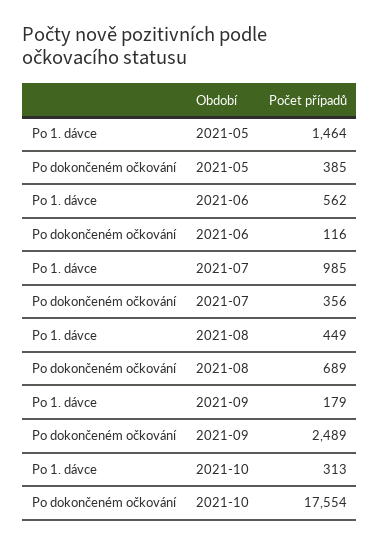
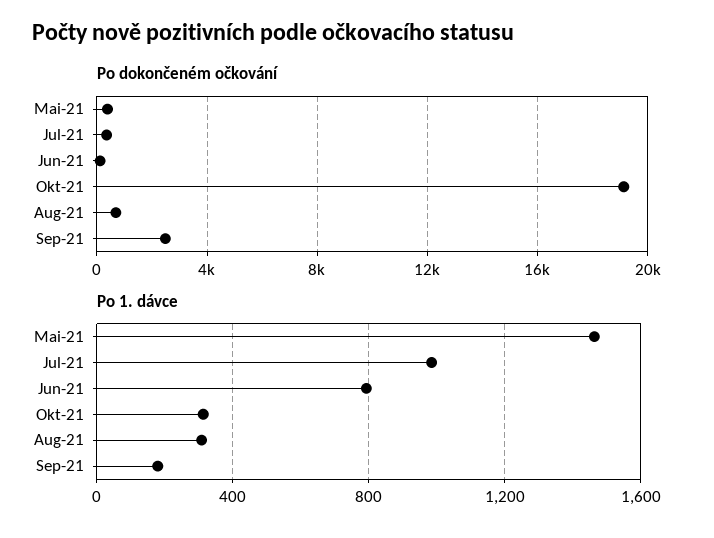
Po 1. dávce, 2021-06: 562 -> 800
Po 1. dávce, 2021-08: 449 -> 300
Po dokončeném očkování, 2021-10: 17554 -> 19000

